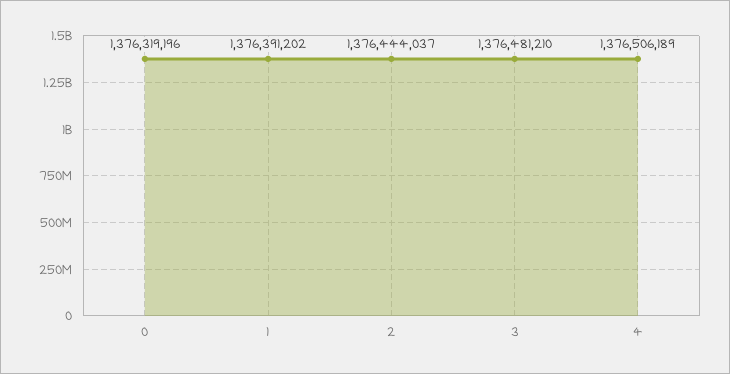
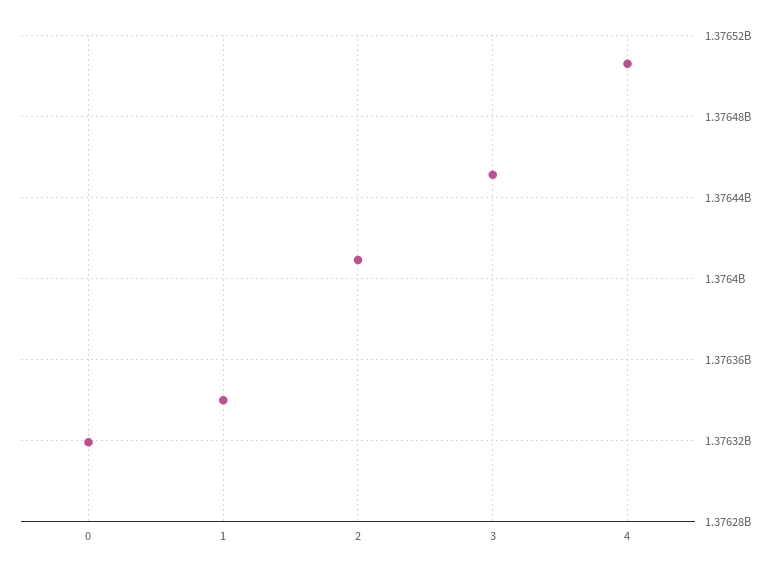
1: 1376391202 -> 1376340000
2: 1376444037 -> 1376410000
3: 1376481210 -> 1376450000

